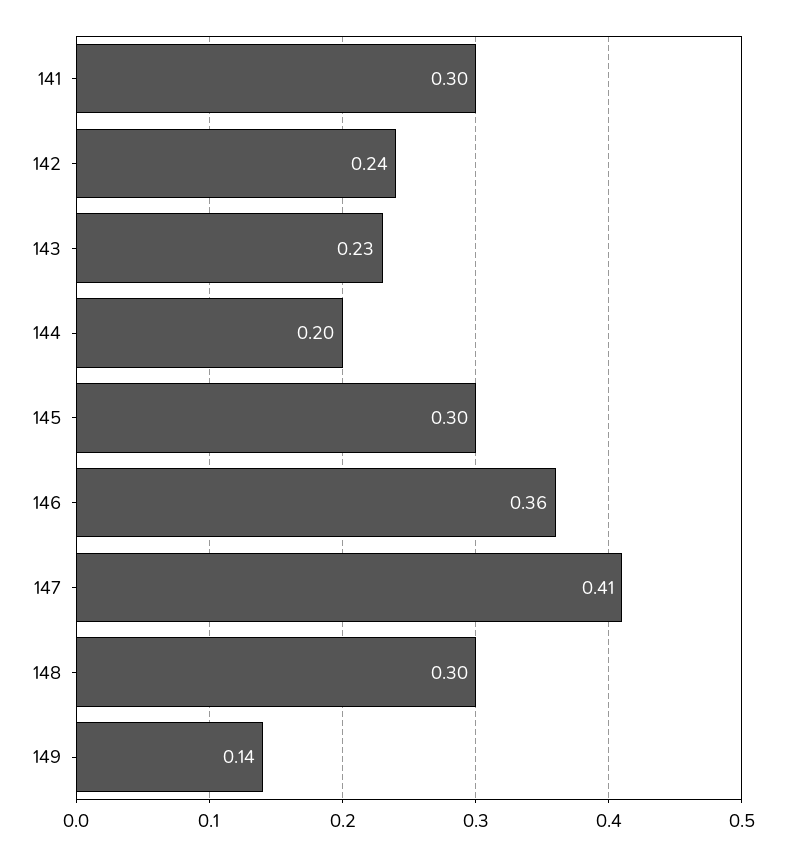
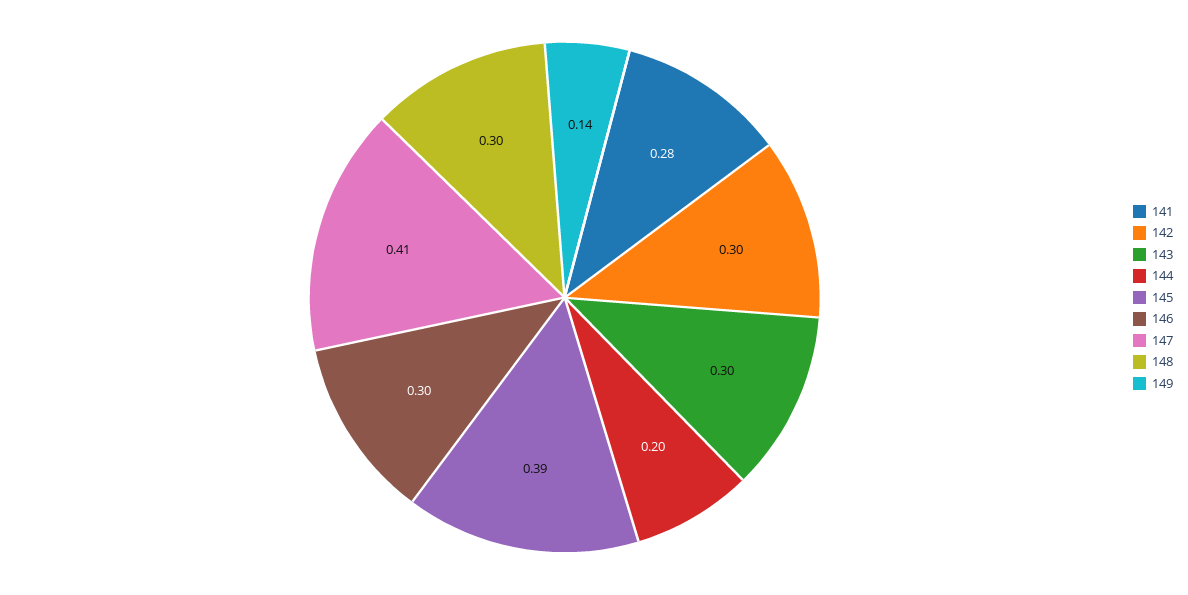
141: 0.3 -> 0.28
142: 0.24 -> 0.3
143: 0.23 -> 0.3
145: 0.3 -> 0.39
146: 0.36 -> 0.3

